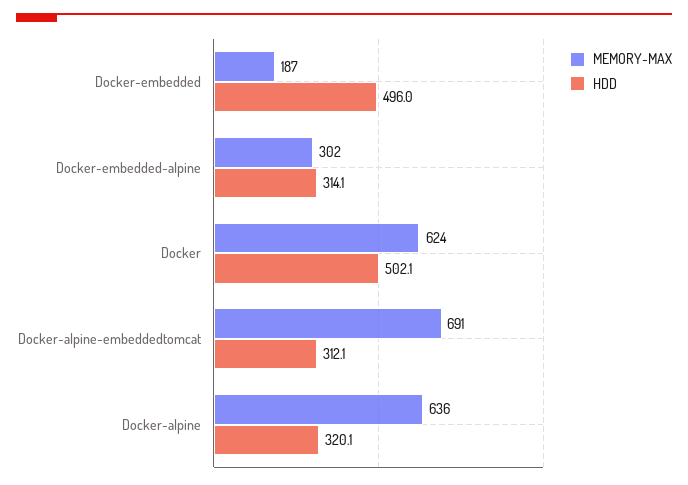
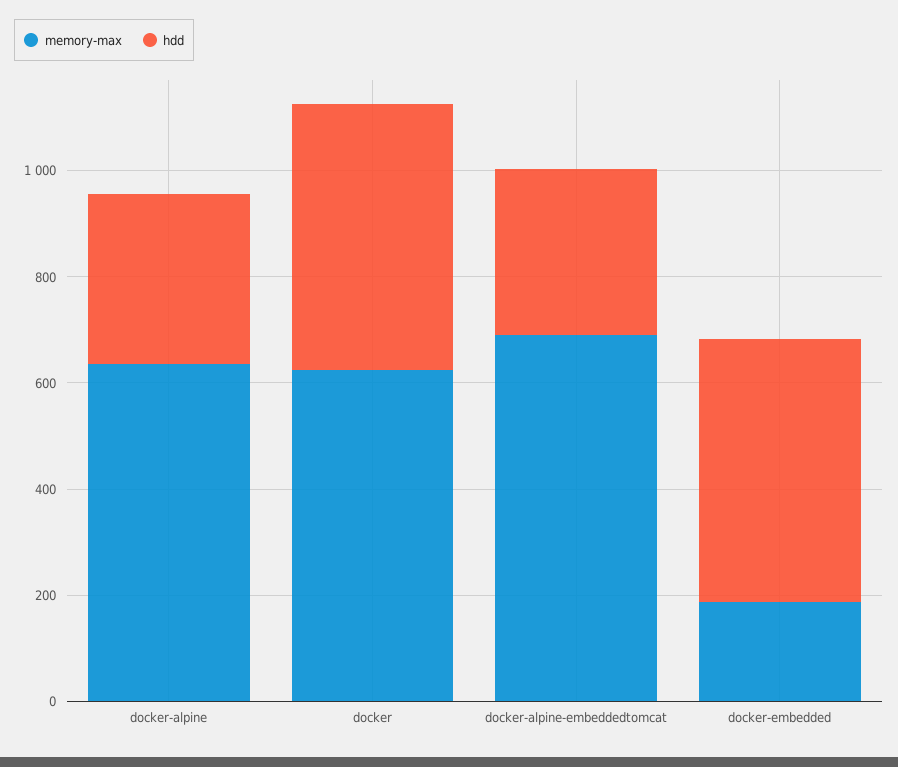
MEMORY-MAX, Docker-embedded-alpine: 302 -> none
HDD, Docker-embedded-alpine: 314.1 -> none

